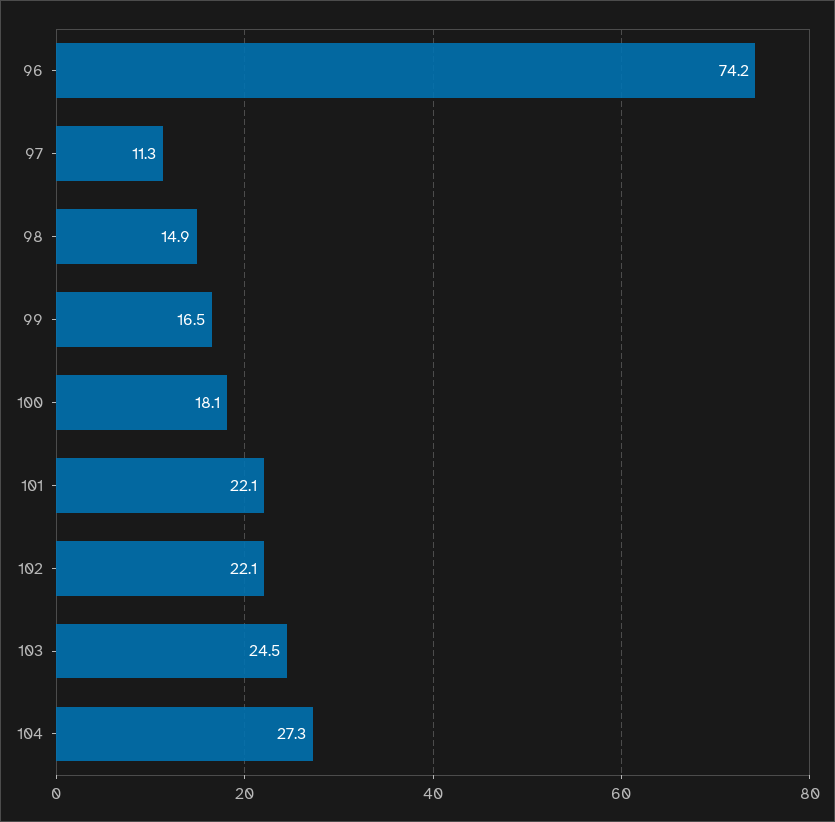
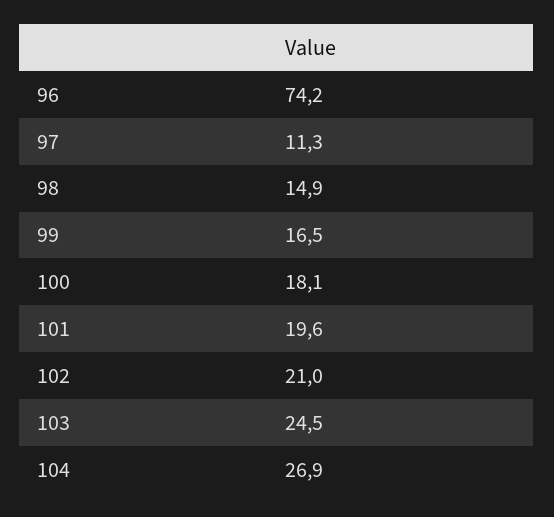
101: 22.1 -> 19.6
102: 22.1 -> 21
104: 27.3 -> 26.9

